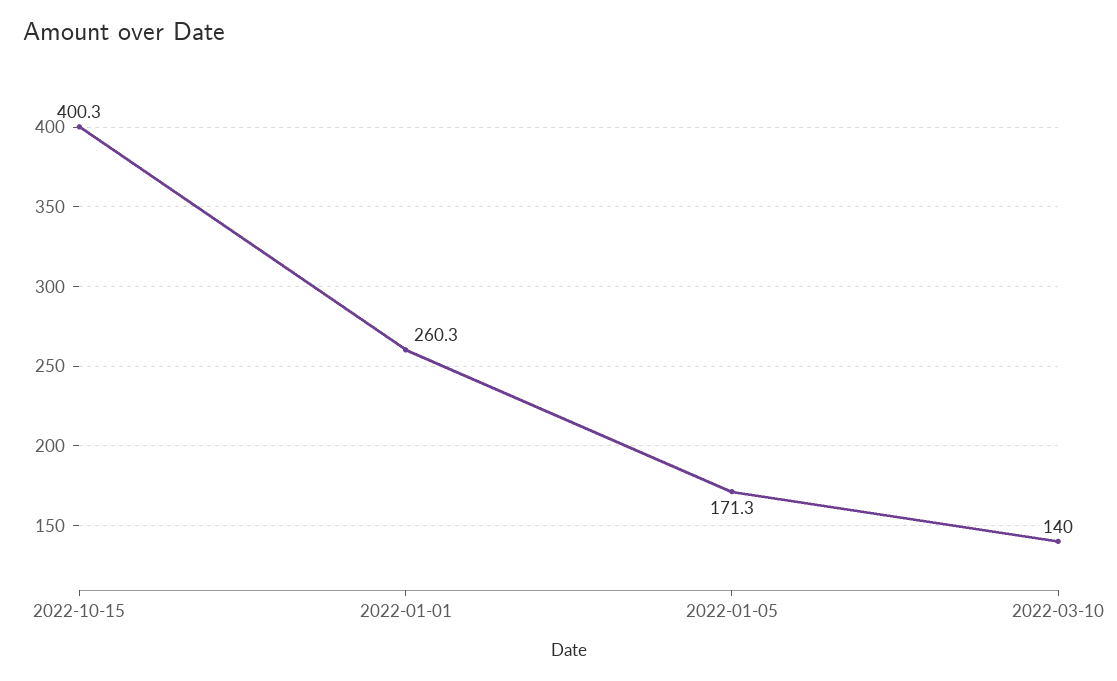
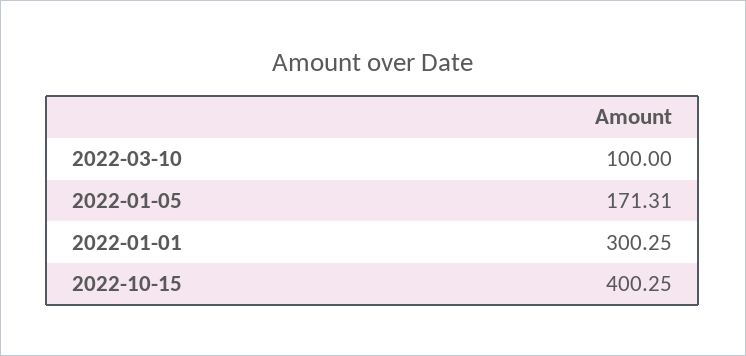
2022-01-01: 260.3 -> 300.25
2022-03-10: 140 -> 100

